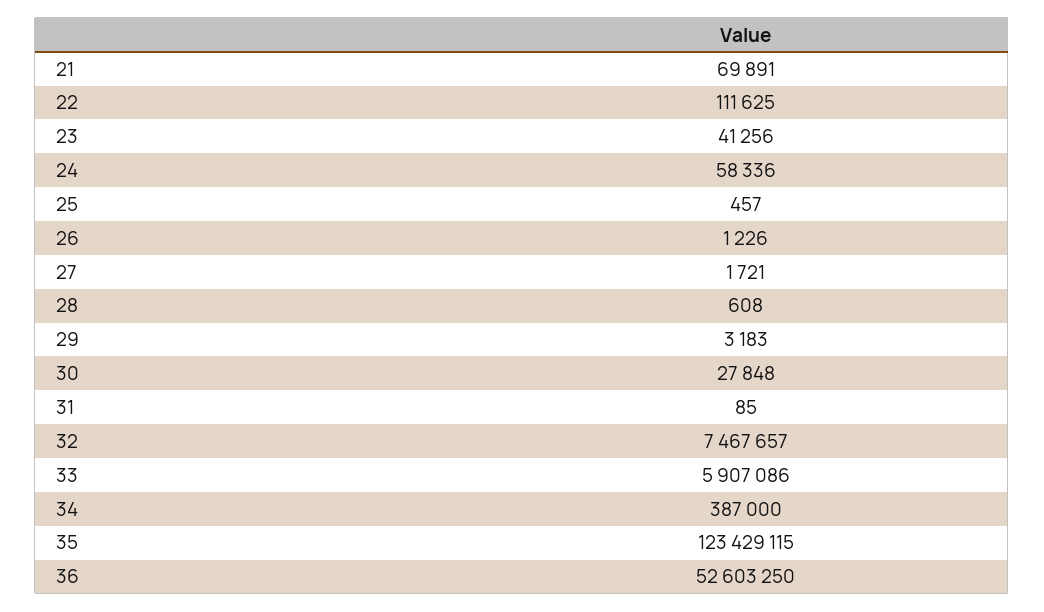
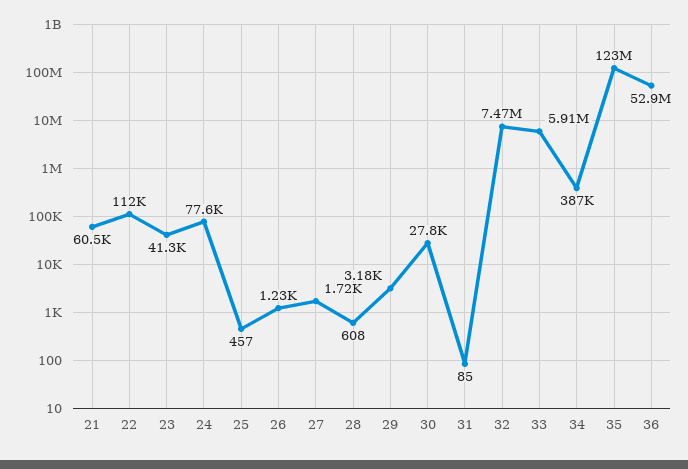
21: 69891 -> 60500
24: 58336 -> 77600
36: 52603250 -> 52900000

